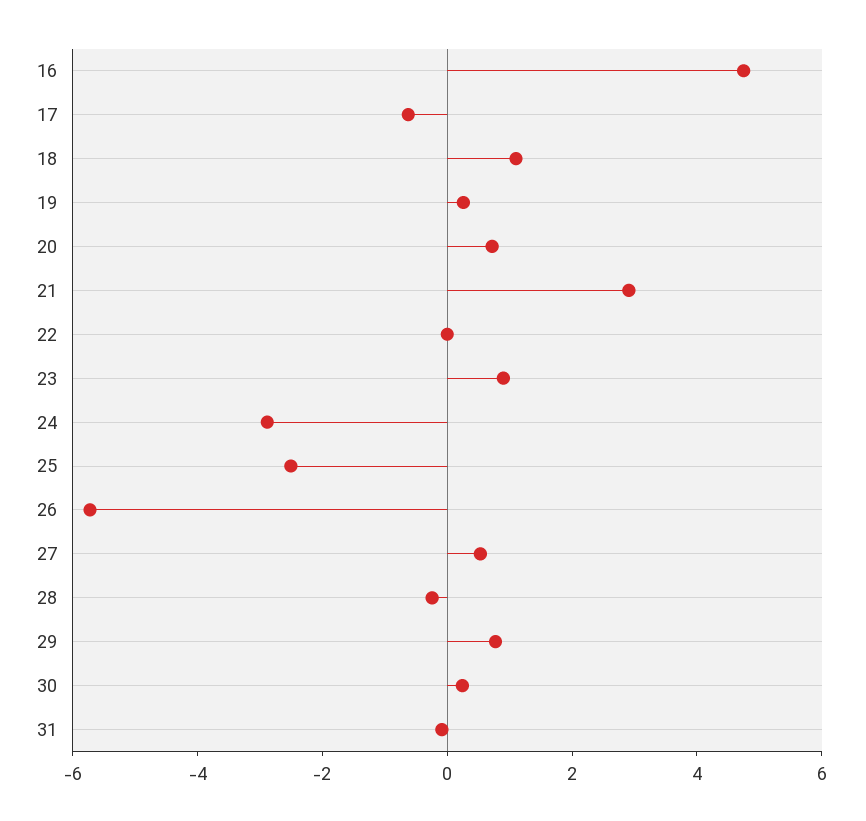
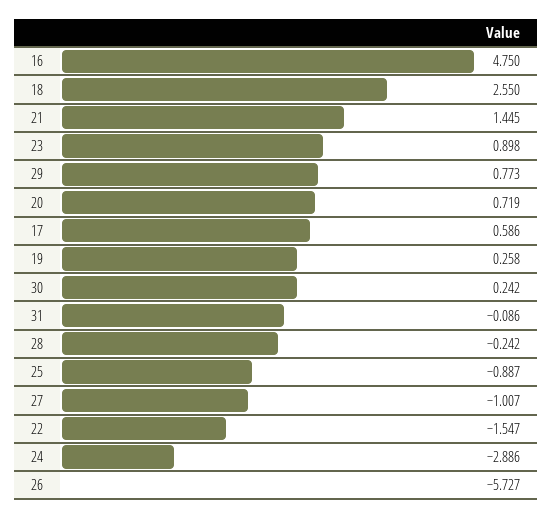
17: -0.5 -> 0.586
18: 1 -> 2.55
21: 3 -> 1.445
22: 0 -> -1.547
25: -2.5 -> -0.887
27: 0.5 -> -1.007

